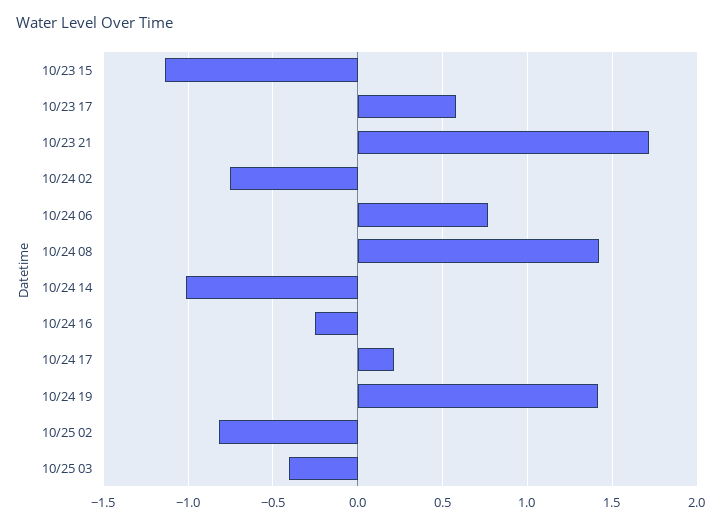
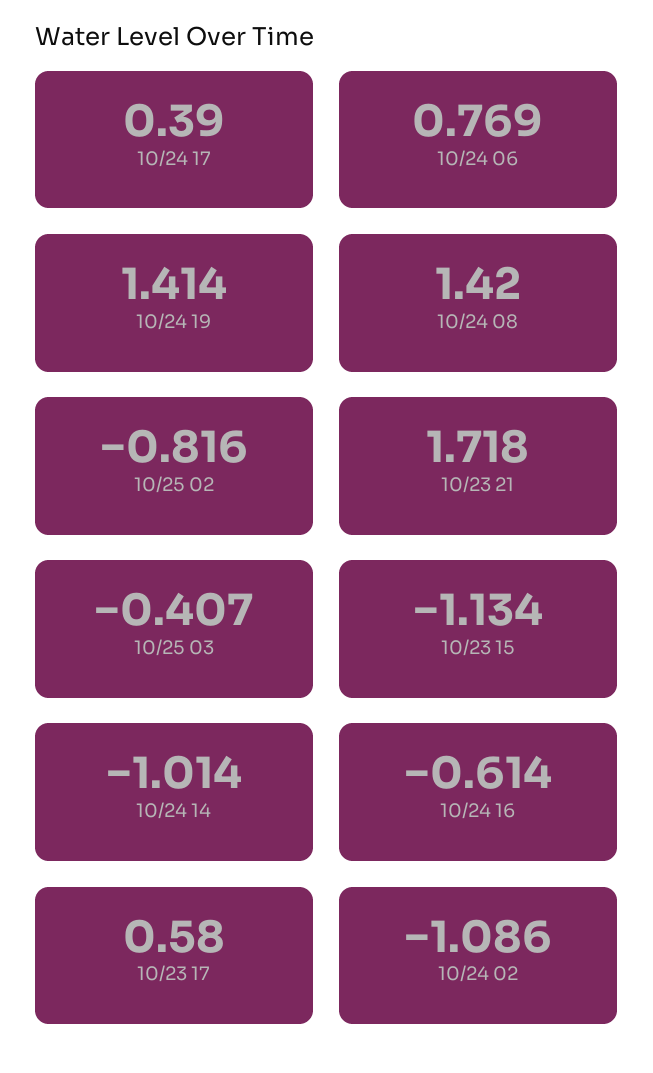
10/24 02: -0.75 -> -1.086
10/24 16: -0.25 -> -0.614
10/24 17: 0.2 -> 0.39

